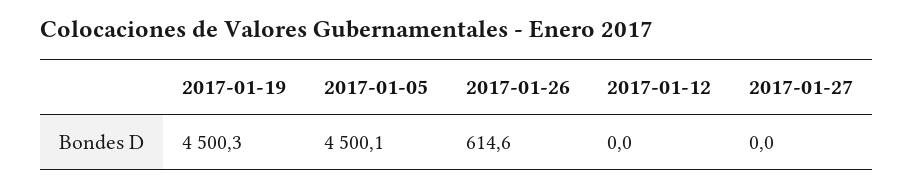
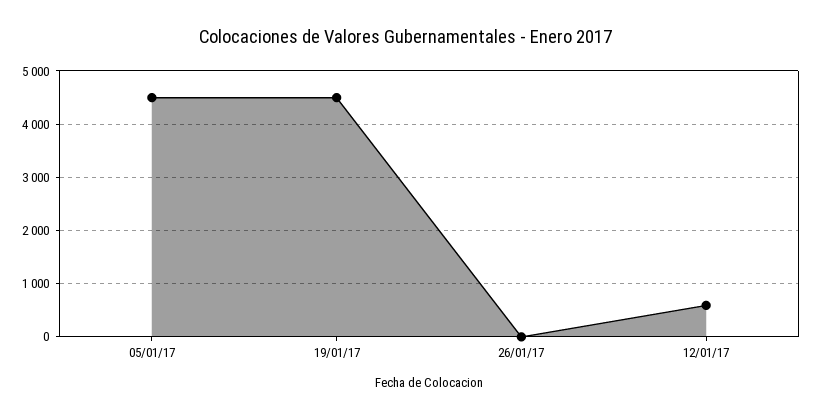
2017-01-26: 614.6 -> 0
2017-01-12: 0 -> 600
2017-01-27: 0 -> none

